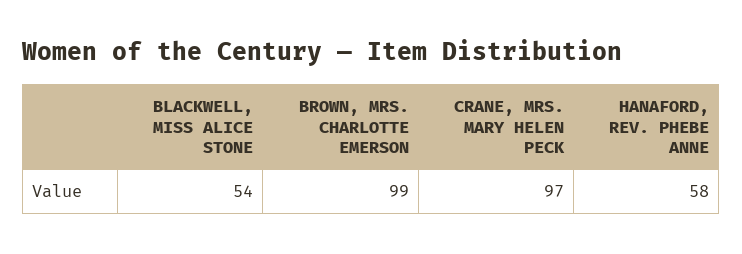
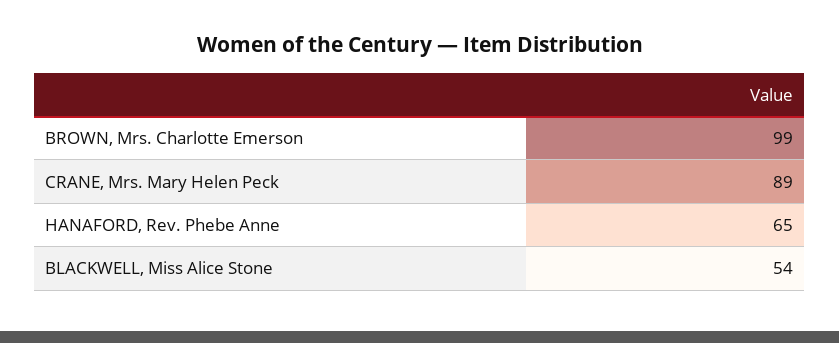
CRANE, MRS. MARY HELEN PECK: 97 -> 89
HANAFORD, REV. PHEBE ANNE: 58 -> 65

